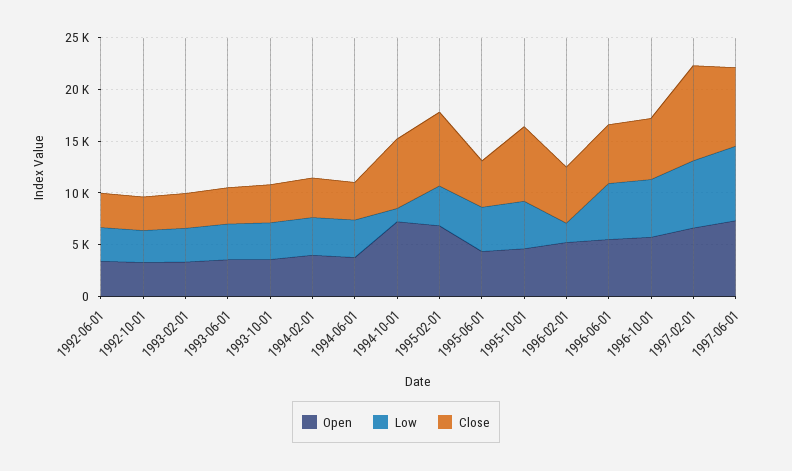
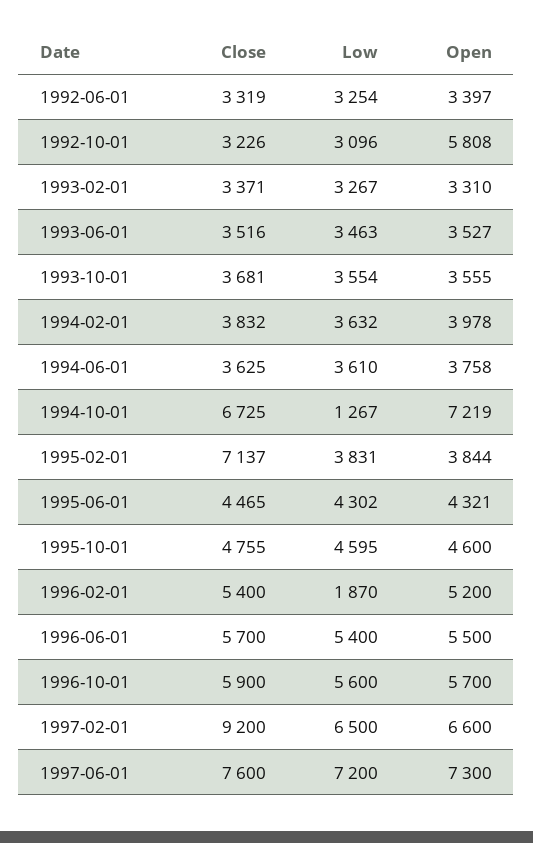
Open, 1992-10-01: 3000 -> 5808
Open, 1995-02-01: 7000 -> 3844
Close, 1995-10-01: 7000 -> 4755

